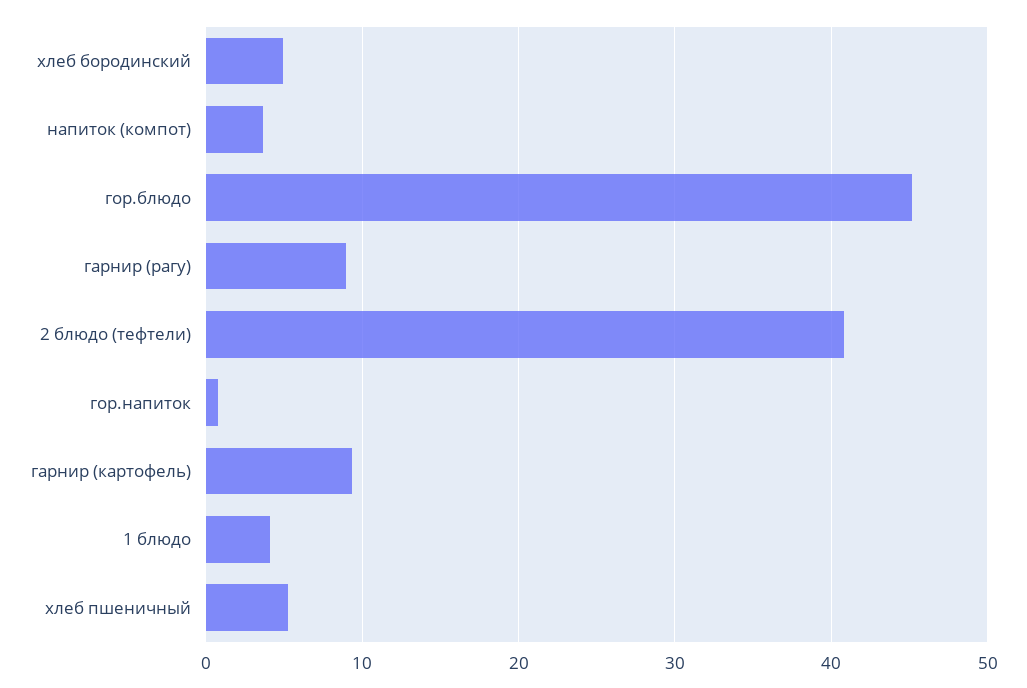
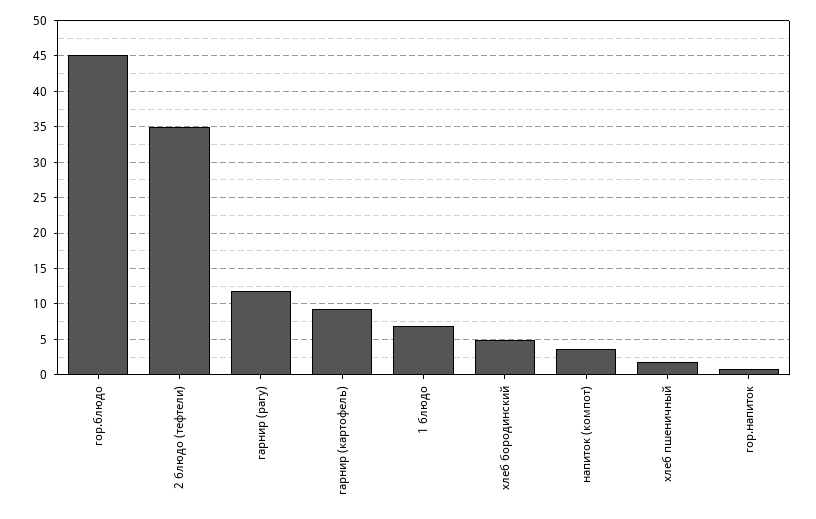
гарнир (рагу): 9 -> 12
2 блюдо (тефтели): 41 -> 35
1 блюдо: 4 -> 7
хлеб пшеничный: 5 -> 2

